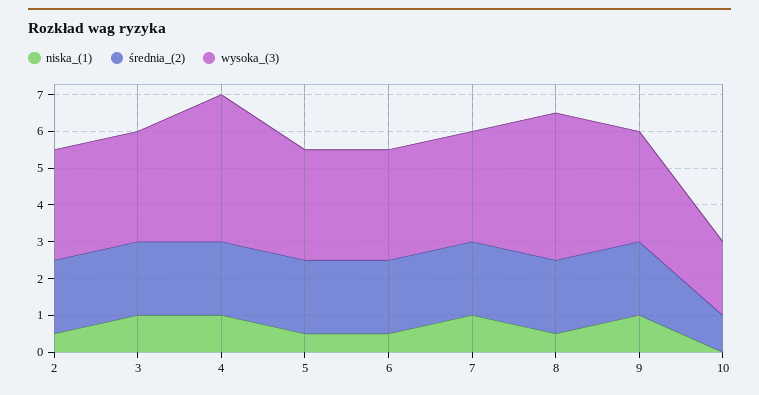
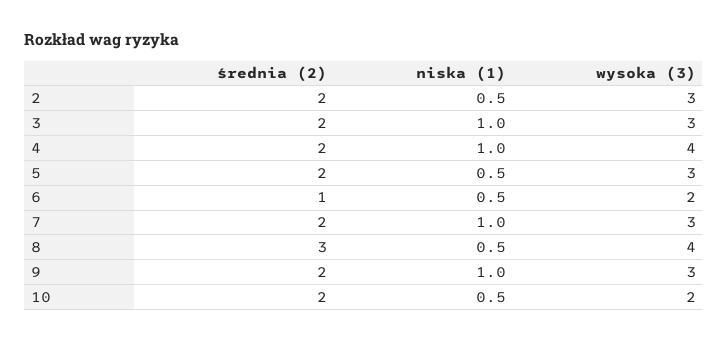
średnia_(2), 6: 2 -> 1
wysoka_(3), 6: 3 -> 2
średnia_(2), 8: 2 -> 3
niska_(1), 10: 0 -> 0.5
średnia_(2), 10: 1 -> 2

